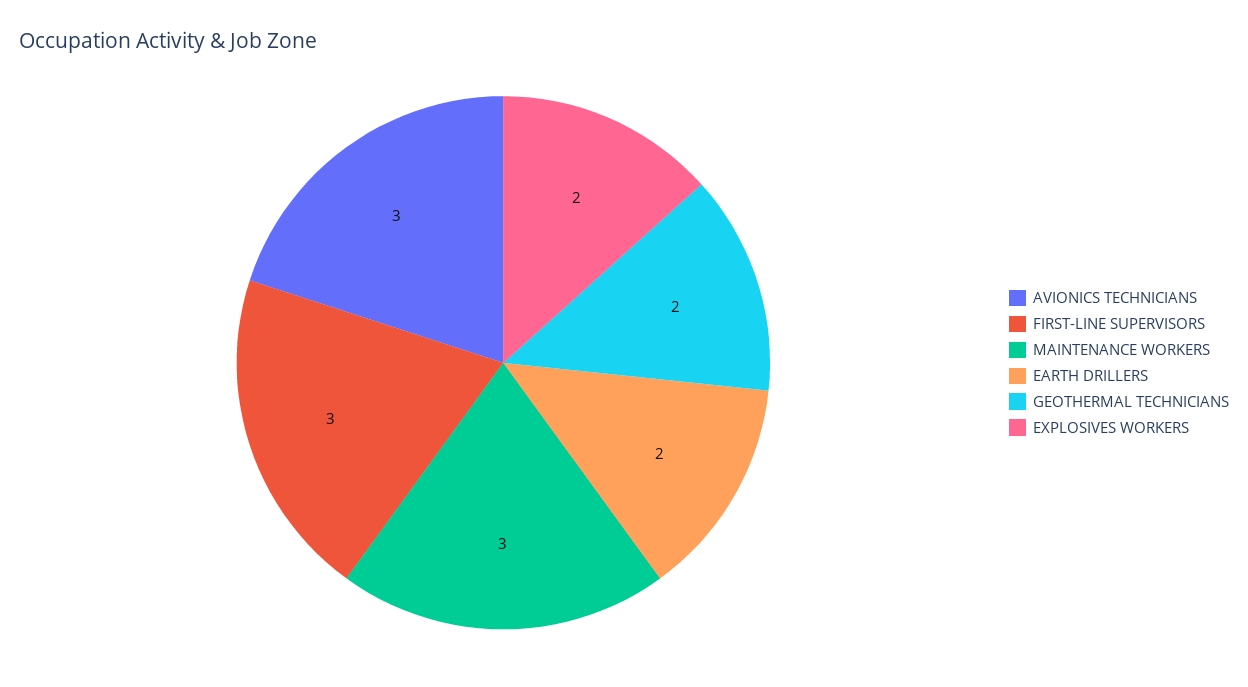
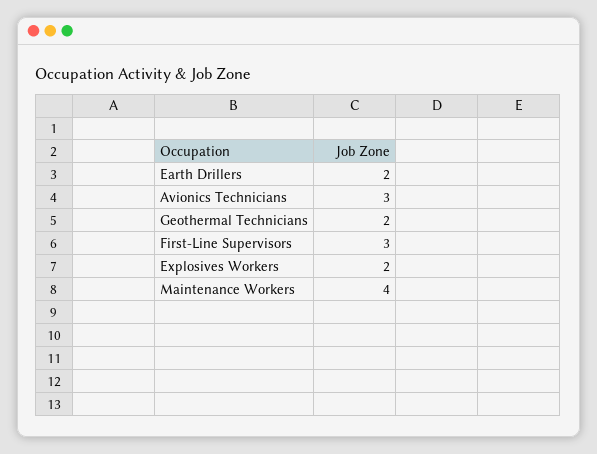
MAINTENANCE WORKERS: 3 -> 4

